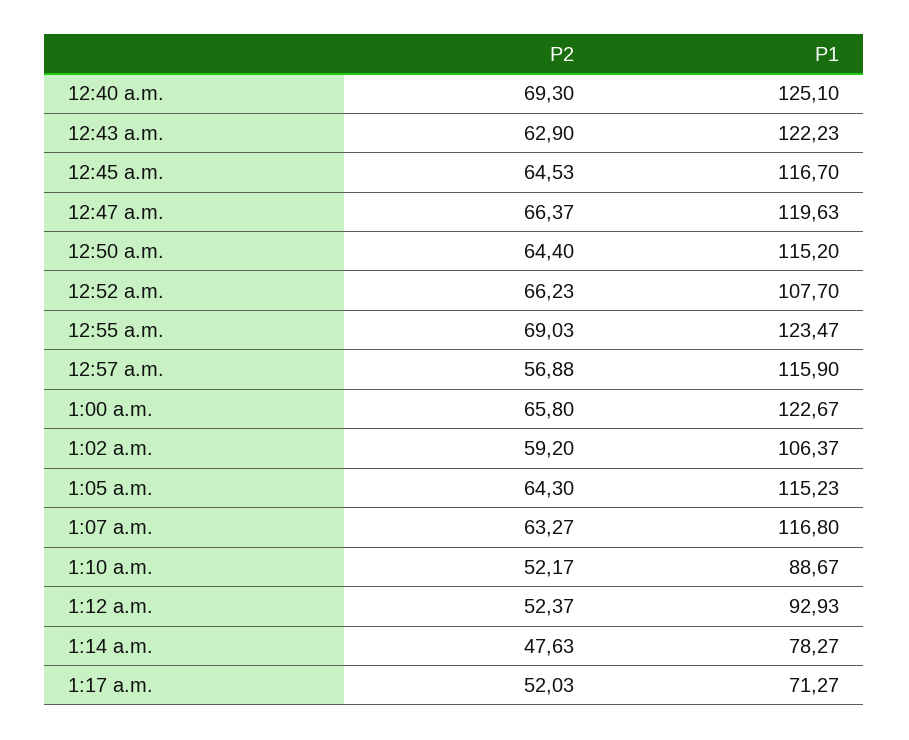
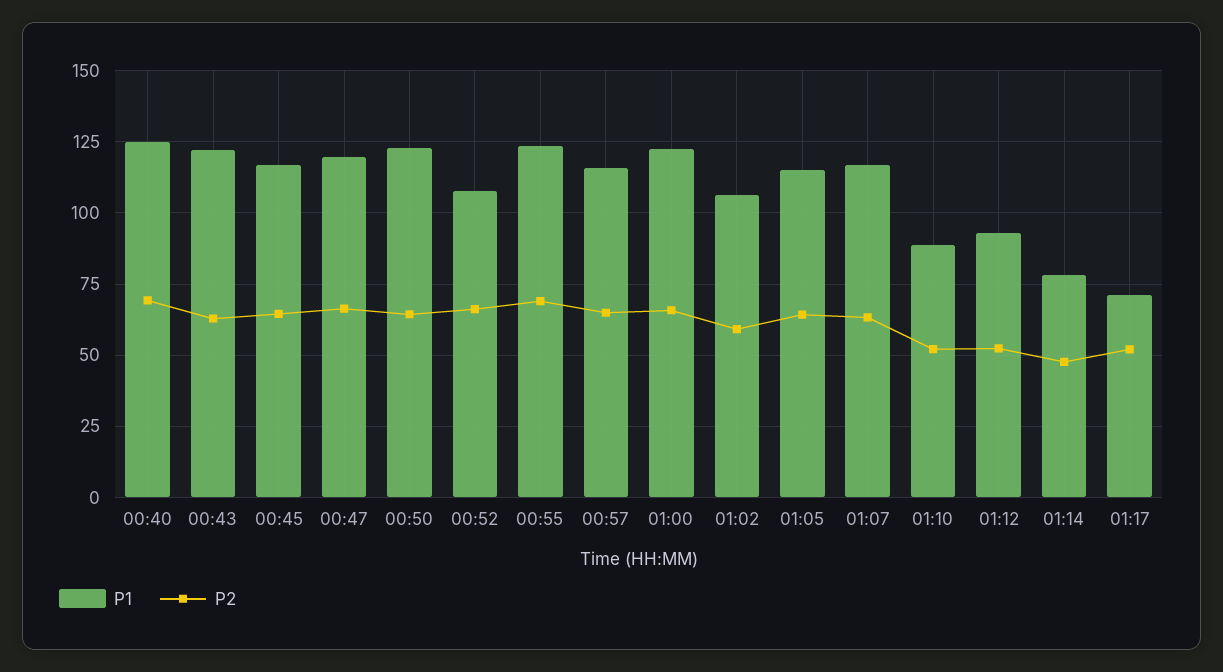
P1, 12:50 a.m.: 115.2 -> 122.5
P2, 12:57 a.m.: 56.88 -> 65

